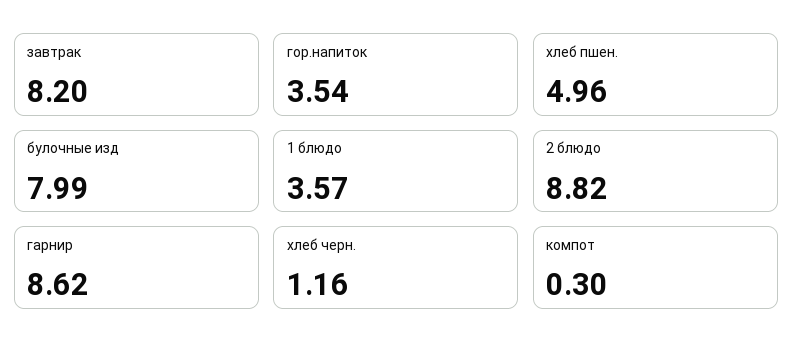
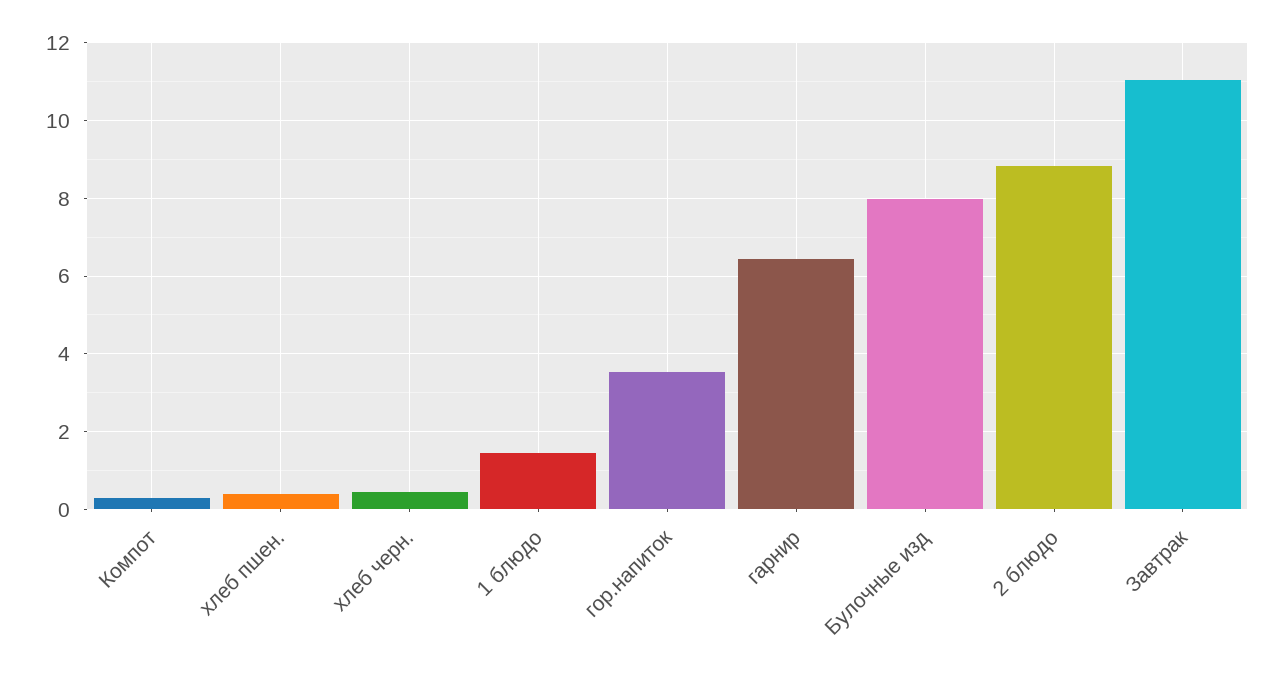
завтрак: 8.2 -> 11
хлеб пшен.: 4.96 -> 0.4
1 блюдо: 3.57 -> 1.4
гарнир: 8.62 -> 6.4
хлеб черн.: 1.16 -> 0.4

